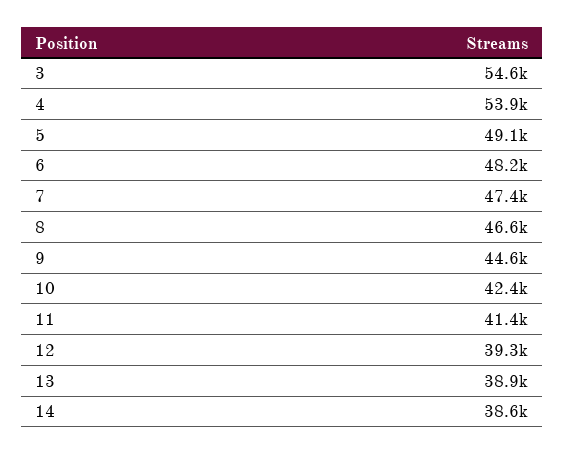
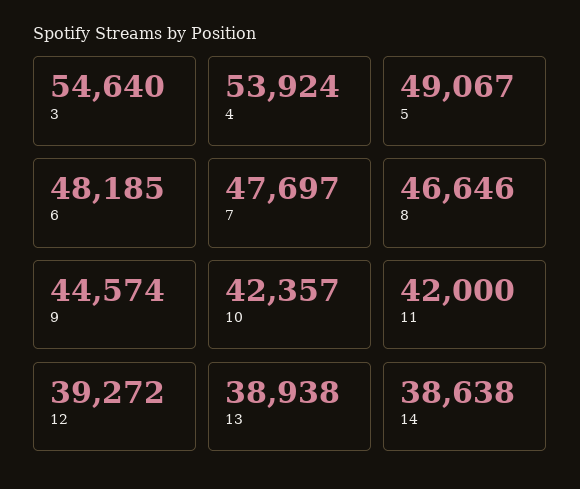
7: 47400 -> 47697
11: 41400 -> 42000

